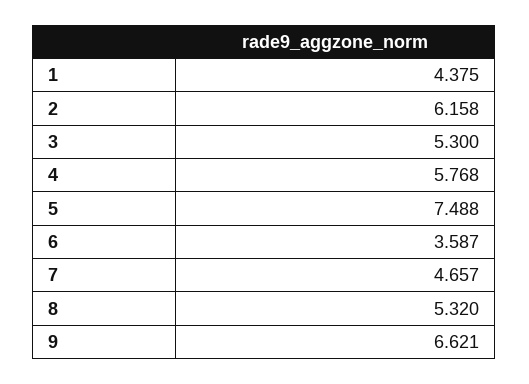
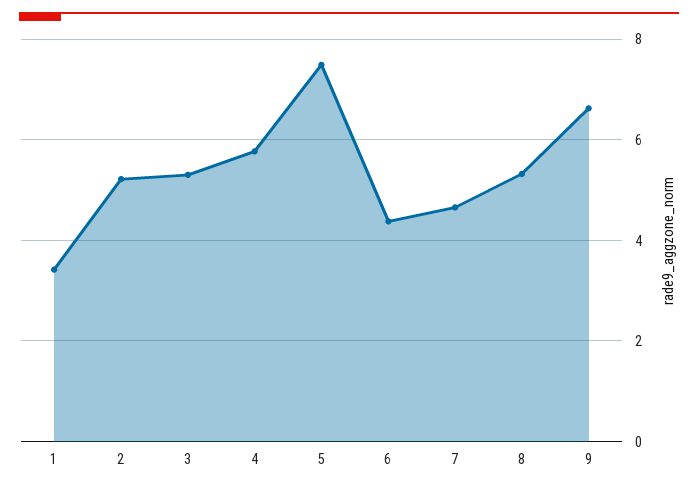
1: 4.375 -> 3.4
2: 6.158 -> 5.2
6: 3.587 -> 4.4

